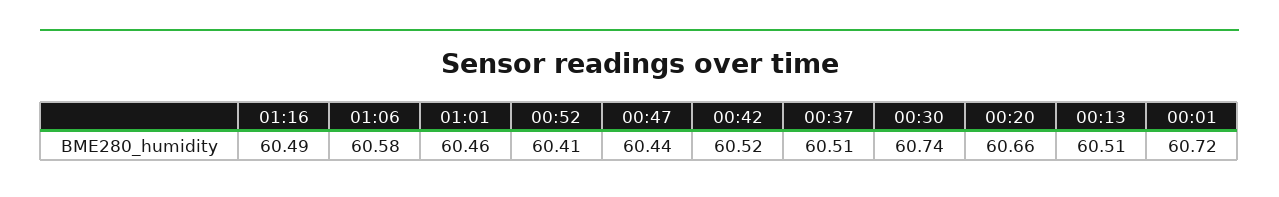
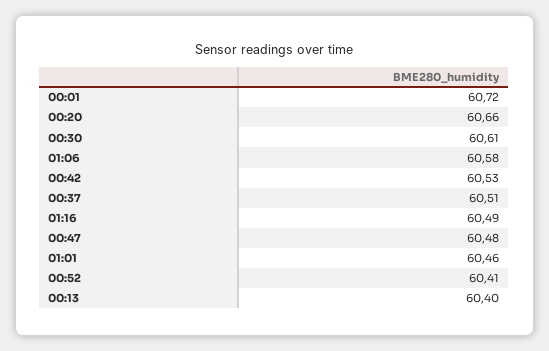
00:47: 60.44 -> 60.48
00:42: 60.52 -> 60.53
00:30: 60.74 -> 60.61
00:13: 60.51 -> 60.4

